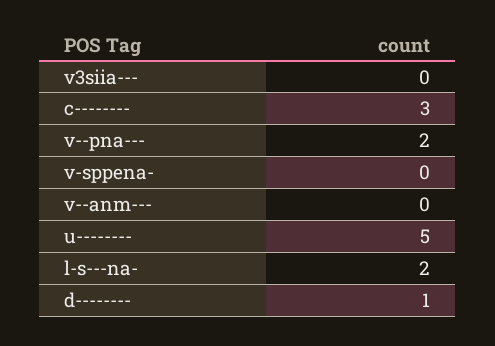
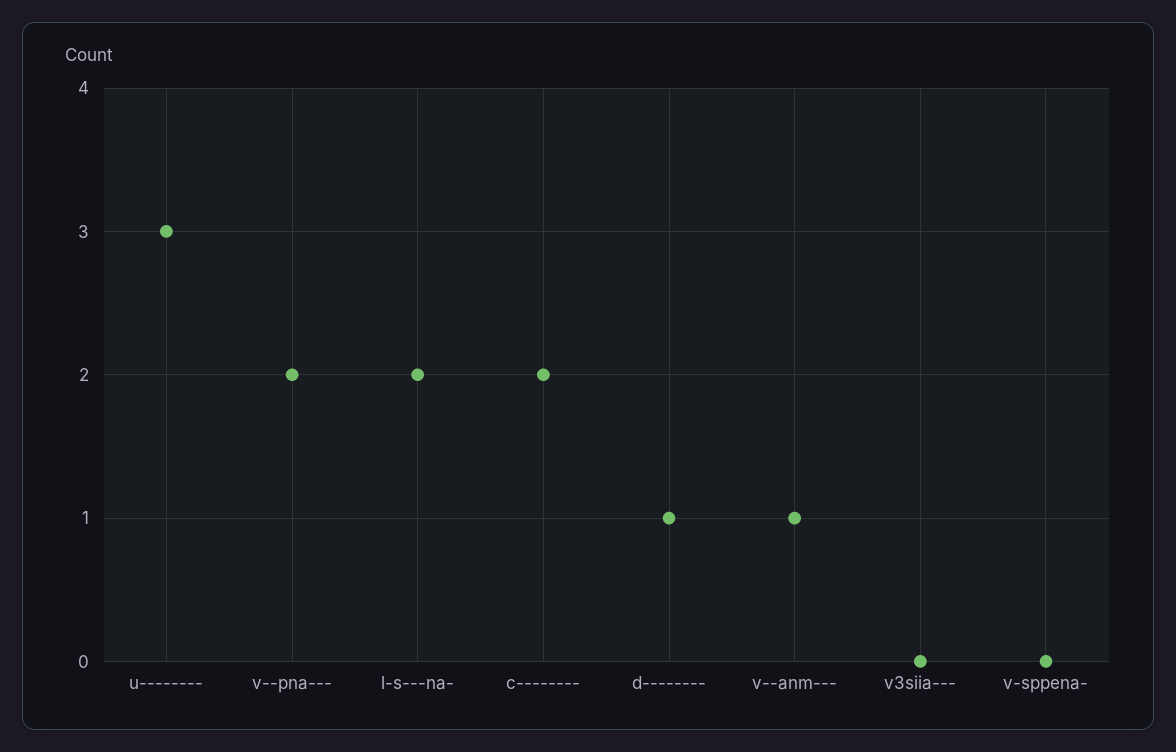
c--------: 3 -> 2
v--anm---: 0 -> 1
u--------: 5 -> 3

